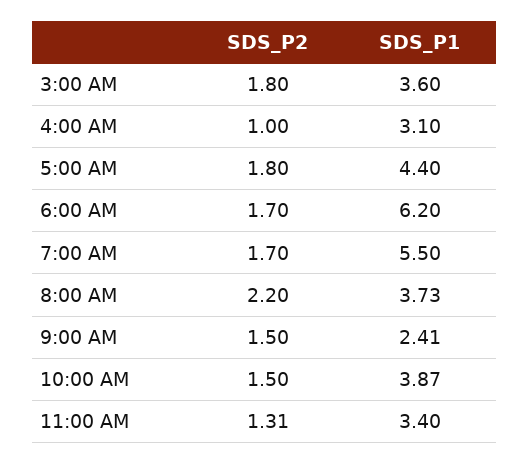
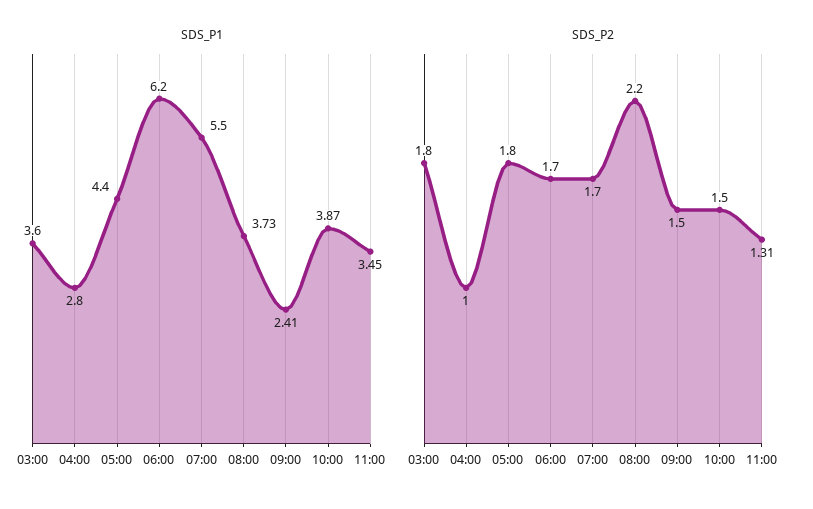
SDS_P1, 4:00 AM: 3.1 -> 2.8
SDS_P1, 11:00 AM: 3.4 -> 3.45

